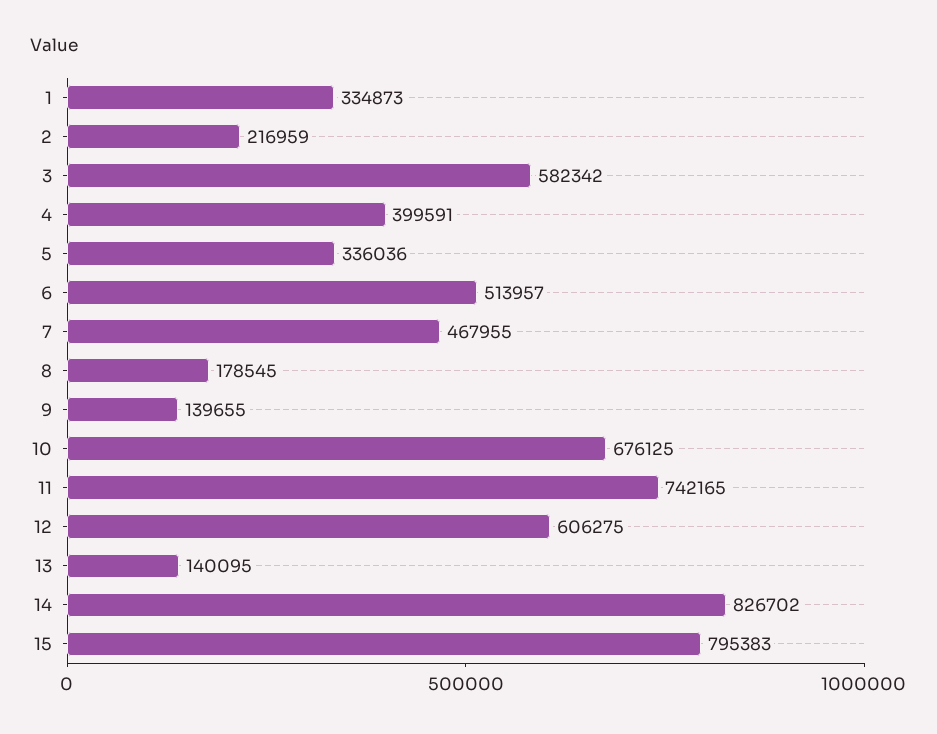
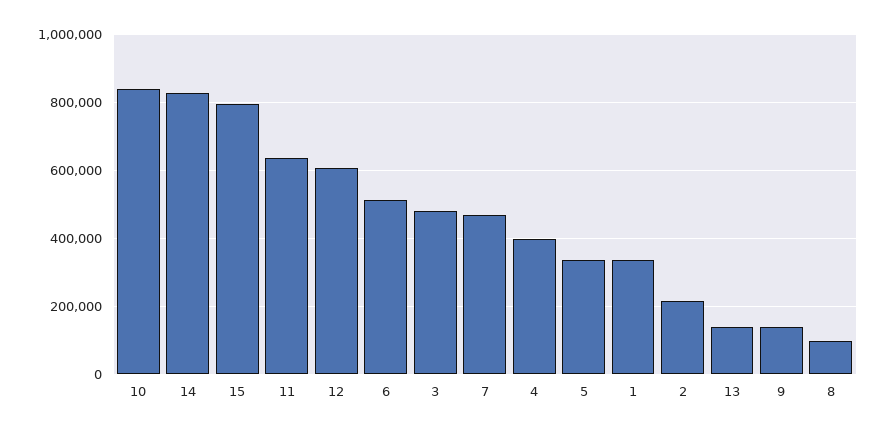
3: 582342 -> 480000
8: 178545 -> 100000
10: 676125 -> 840000
11: 742165 -> 640000

